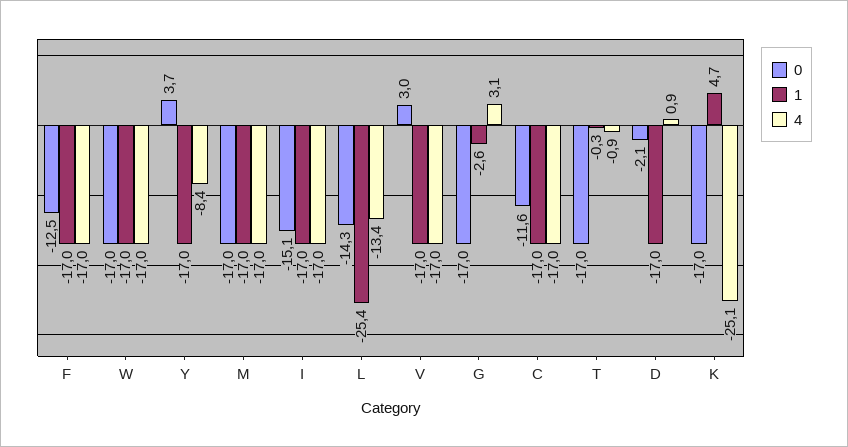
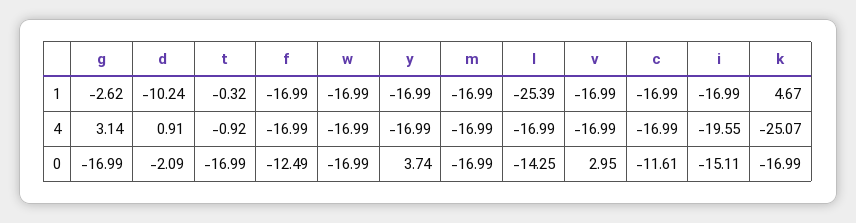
4, Y: -8.4 -> -16.99
4, I: -17 -> -19.55
4, L: -13.4 -> -16.99
1, D: -17 -> -10.24

